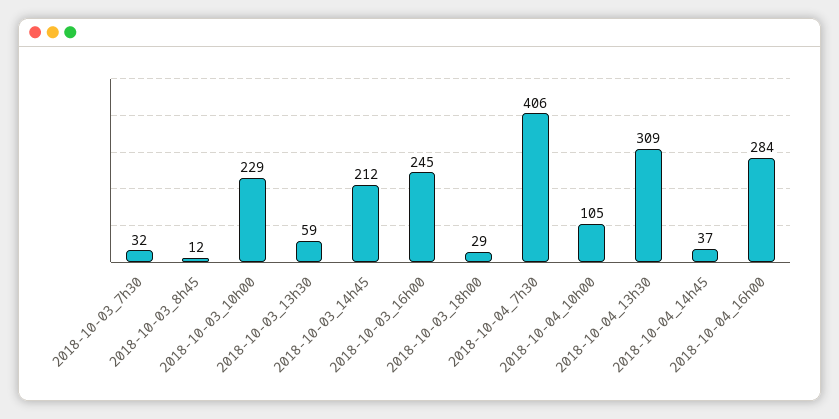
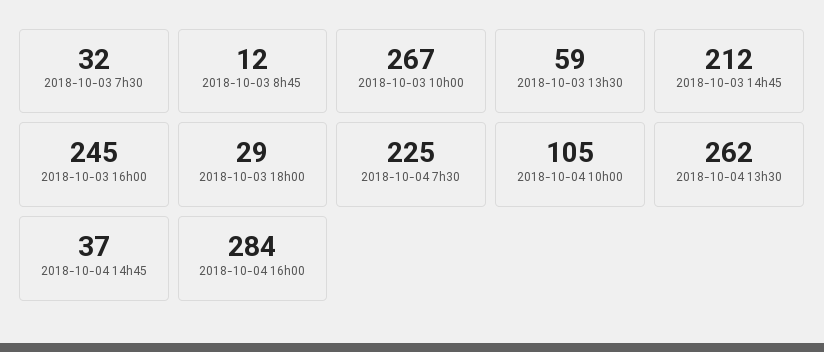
2018-10-03_10h00: 229 -> 267
2018-10-04_7h30: 406 -> 225
2018-10-04_13h30: 309 -> 262

